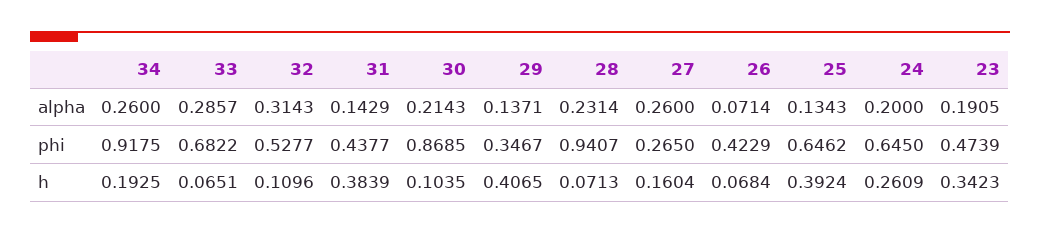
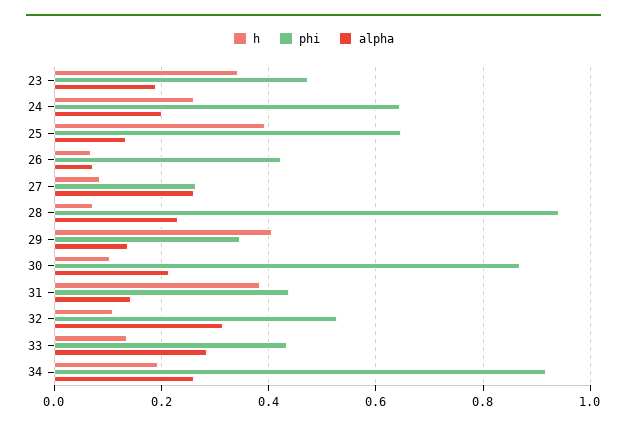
phi, 33: 0.6822 -> 0.44
h, 33: 0.0651 -> 0.14
h, 27: 0.1604 -> 0.08

